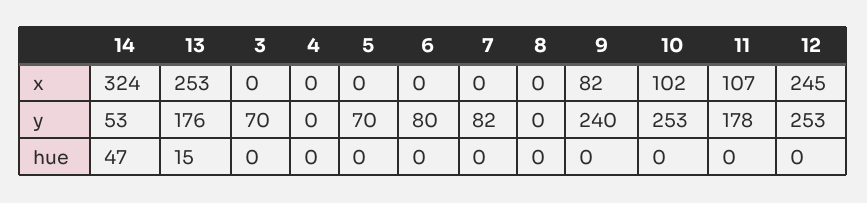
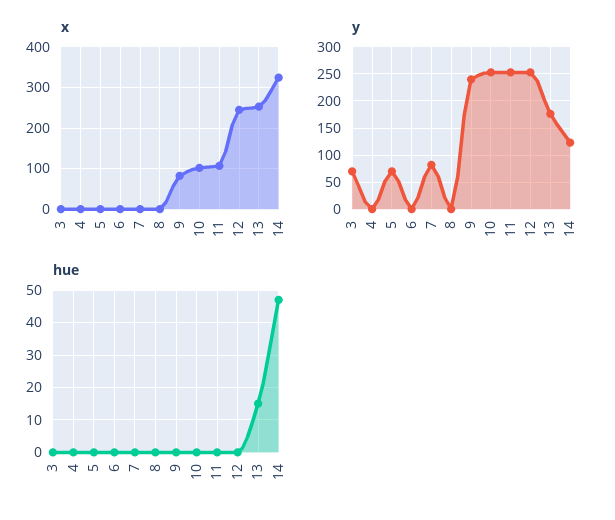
y, 14: 53 -> 125
y, 6: 80 -> 0
y, 11: 178 -> 250

